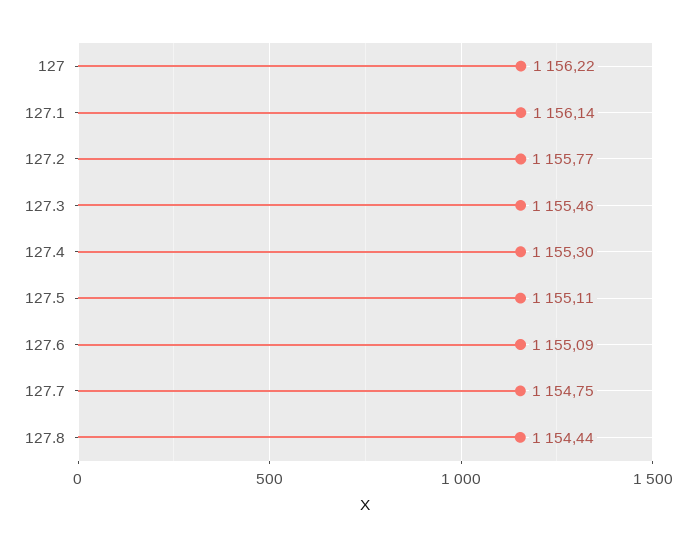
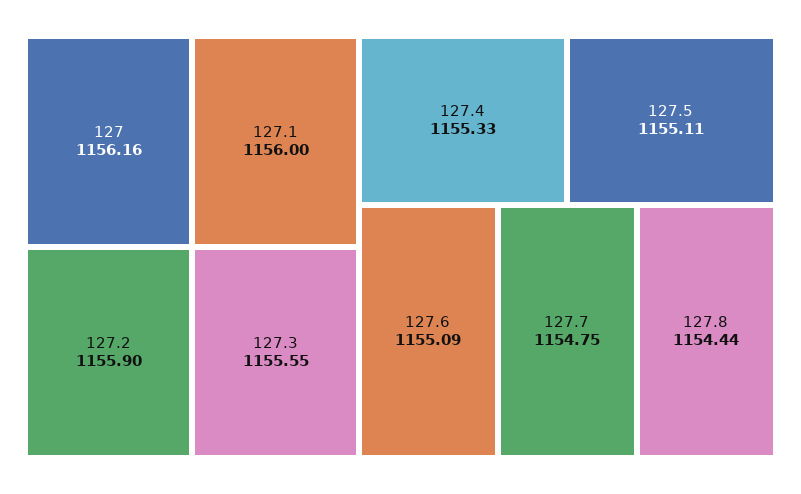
127: 1156.22 -> 1156.16
127.1: 1156.14 -> 1156
127.2: 1155.77 -> 1155.9
127.3: 1155.46 -> 1155.55
127.4: 1155.3 -> 1155.33

